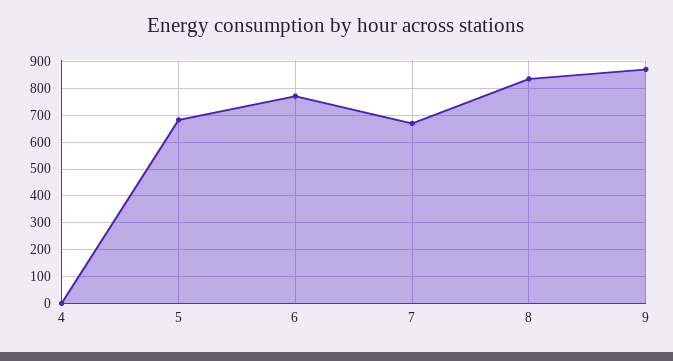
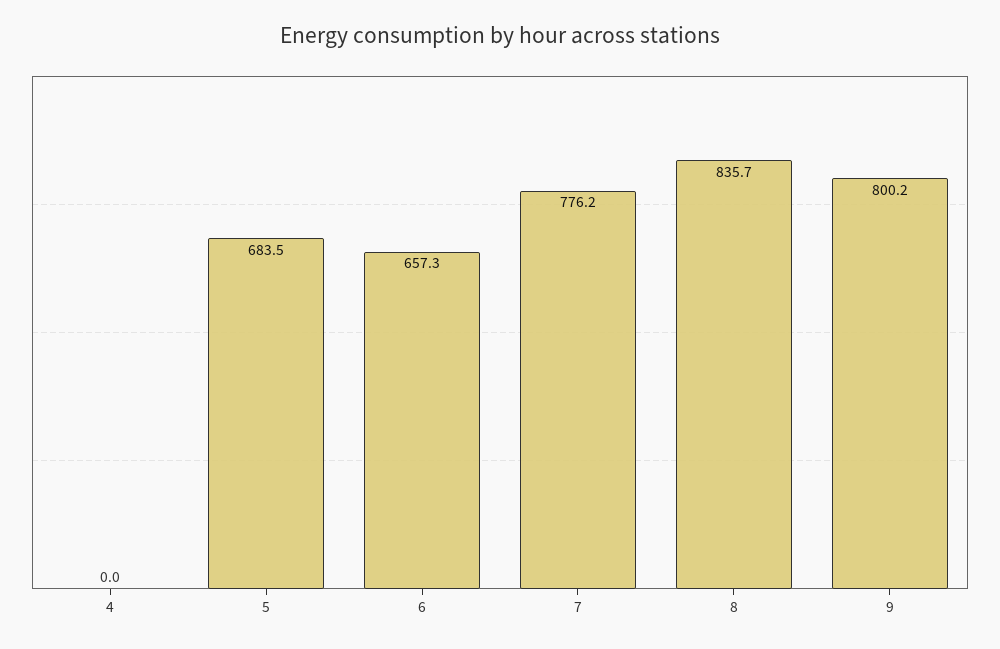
6: 775 -> 657.3
7: 675 -> 776.2
9: 875 -> 800.2

